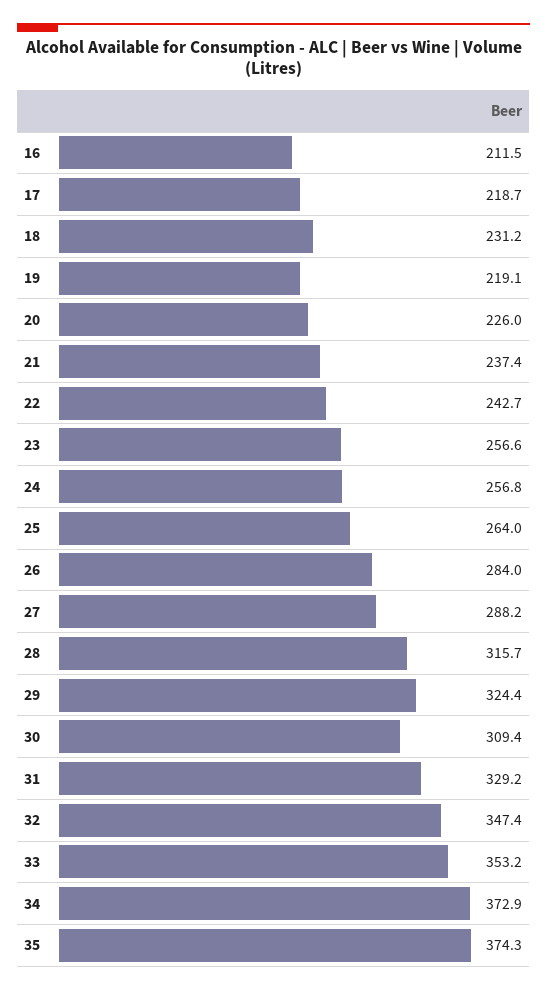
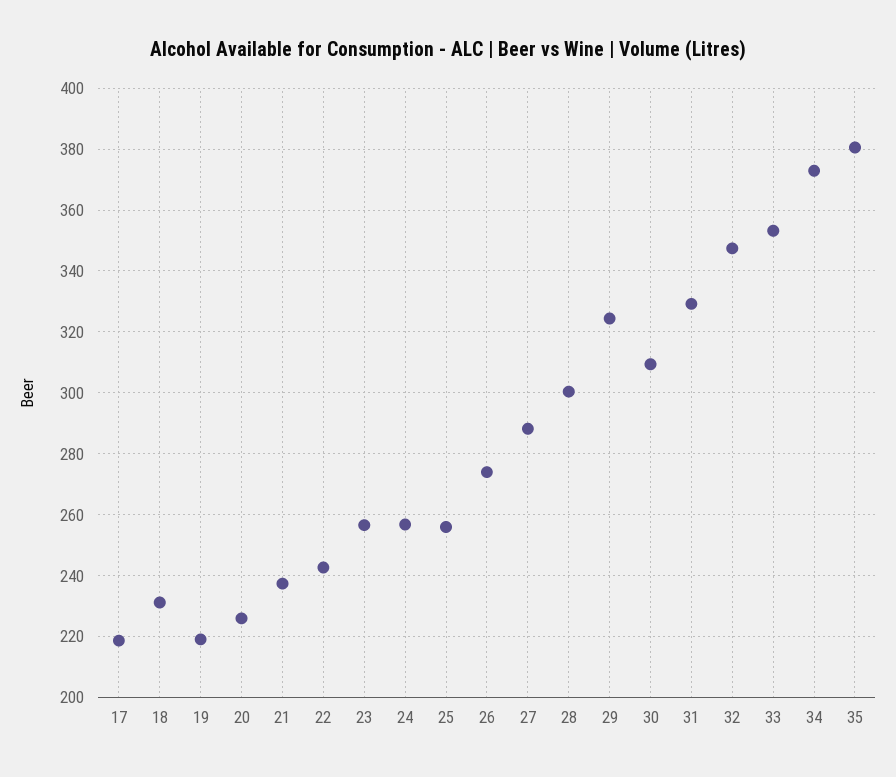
16: 211.5 -> none
25: 264 -> 256
26: 284 -> 274
28: 315.7 -> 300
35: 374.3 -> 380

